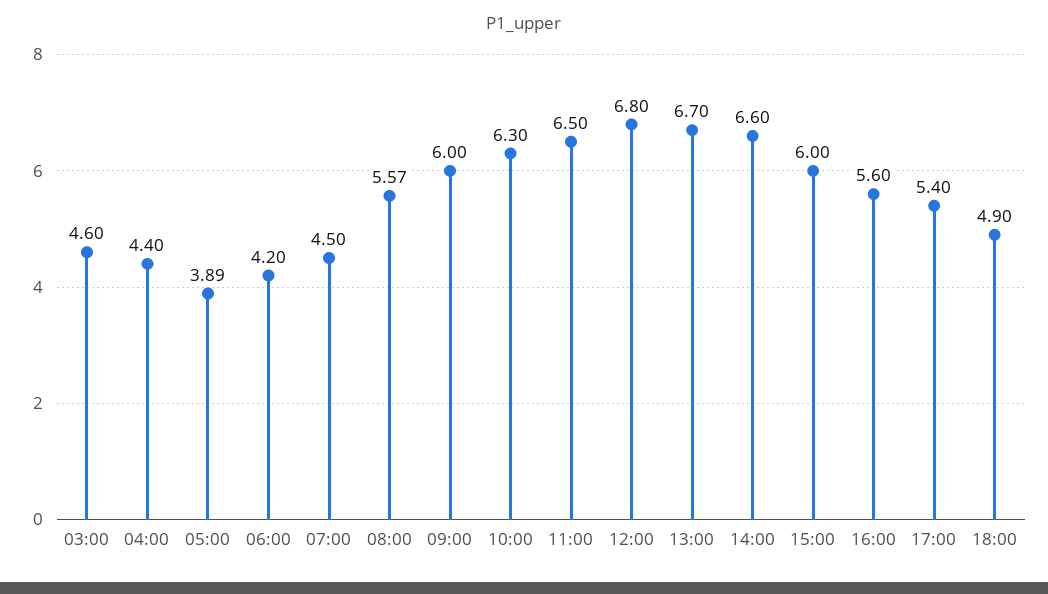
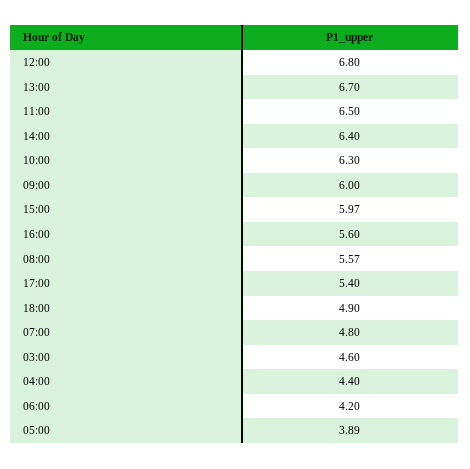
07:00: 4.5 -> 4.8
14:00: 6.6 -> 6.4
15:00: 6 -> 5.97

